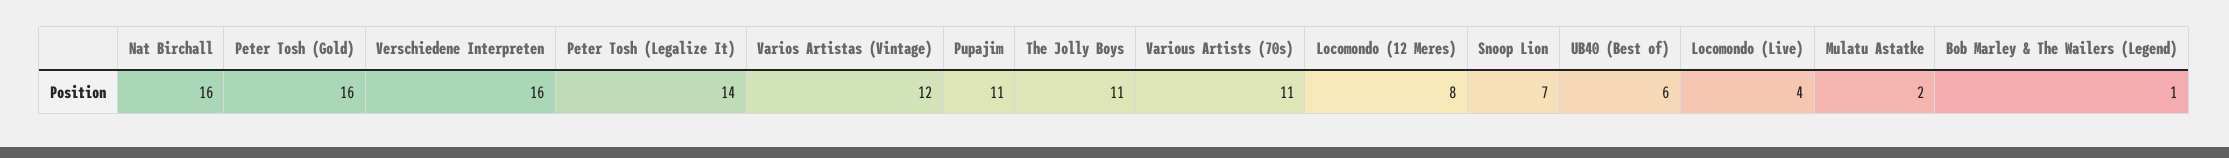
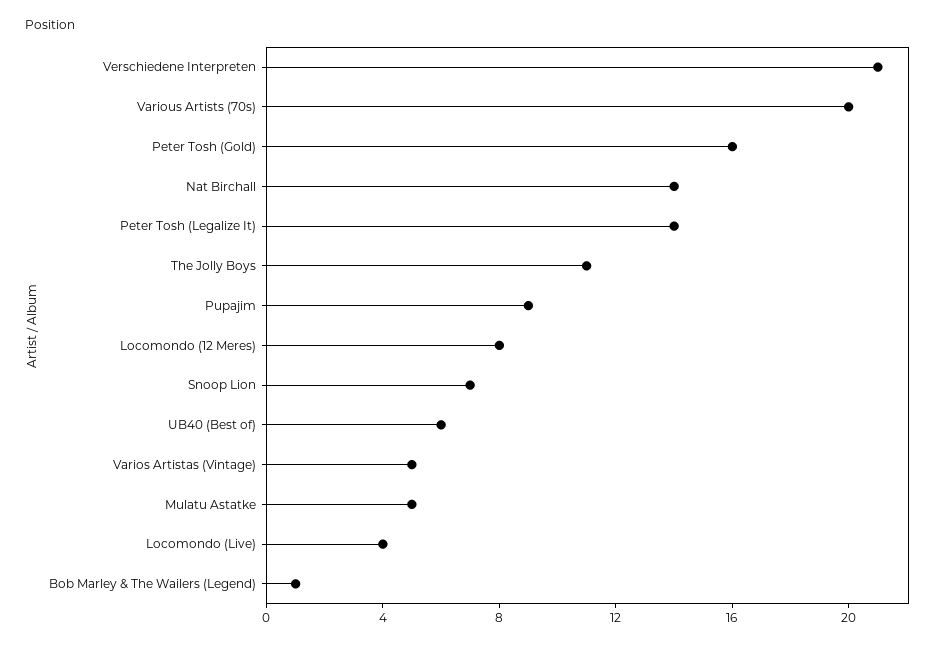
Nat Birchall: 16 -> 14
Verschiedene Interpreten: 16 -> 21
Varios Artistas (Vintage): 12 -> 5
Pupajim: 11 -> 9
Various Artists (70s): 11 -> 20
Mulatu Astatke: 2 -> 5

